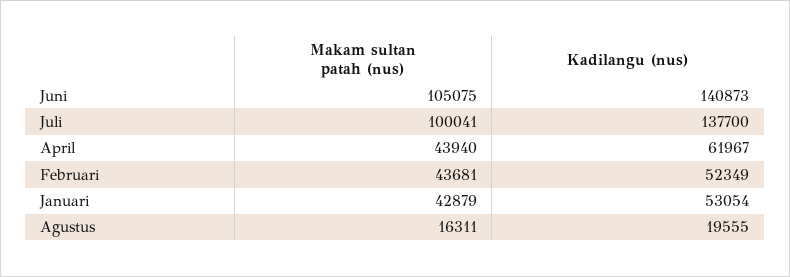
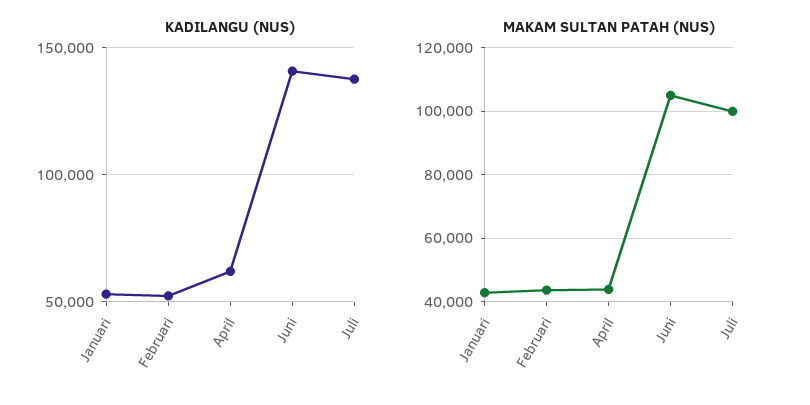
Makam sultan patah (nus), Agustus: 16311 -> none
Kadilangu (nus), Agustus: 19555 -> none

